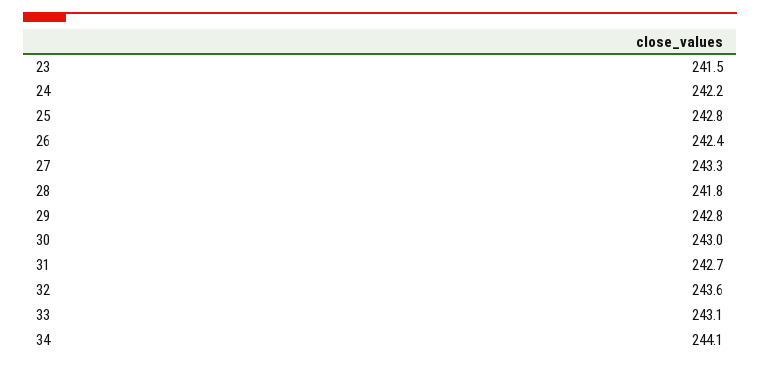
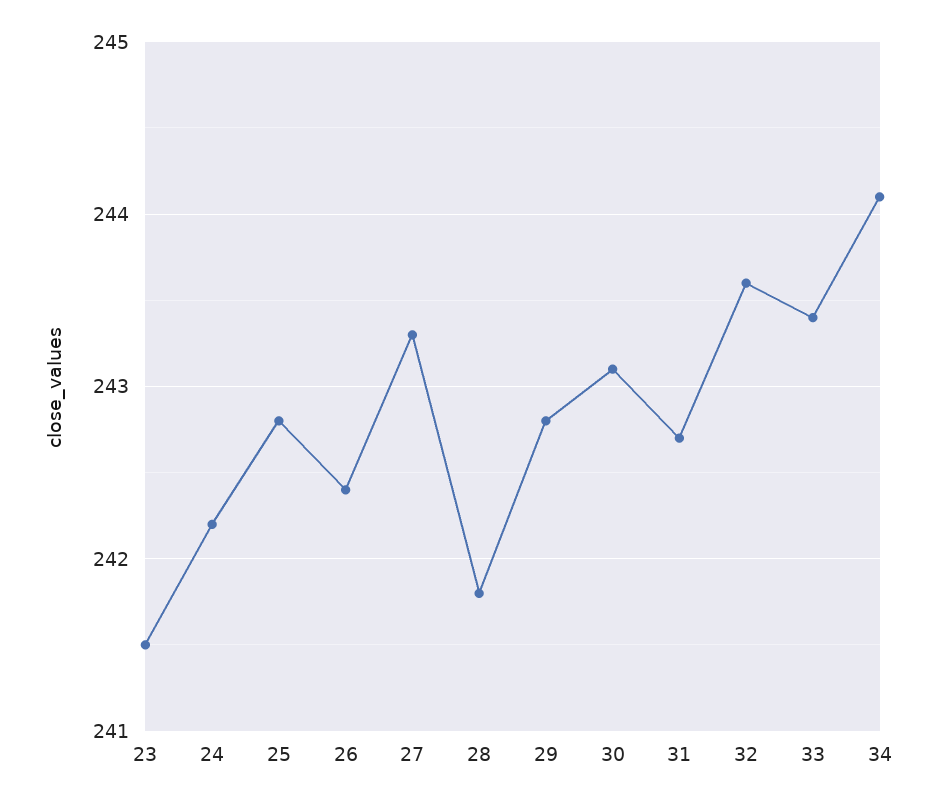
30: 243 -> 243.1
33: 243.1 -> 243.4

